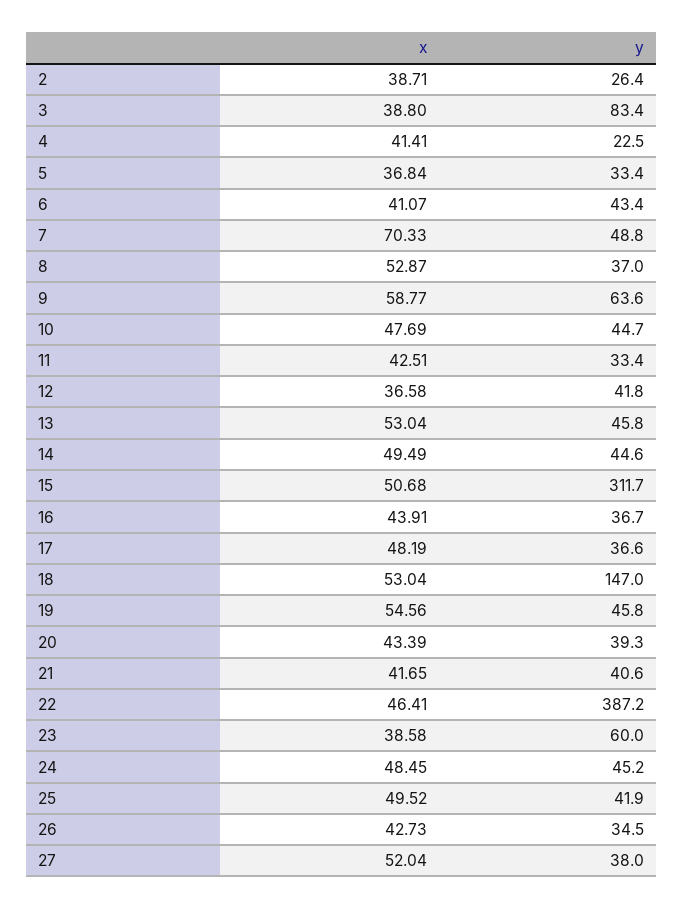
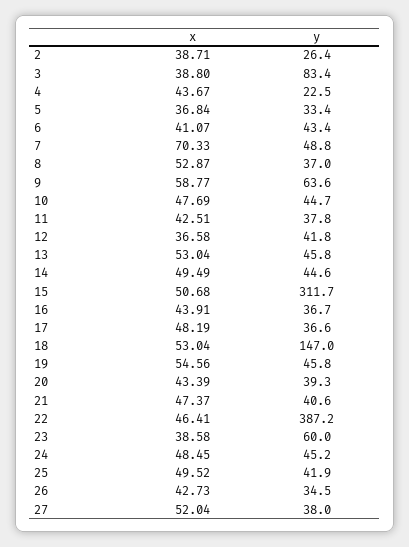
x, 4: 41.41 -> 43.67
y, 11: 33.4 -> 37.8
x, 21: 41.65 -> 47.37

